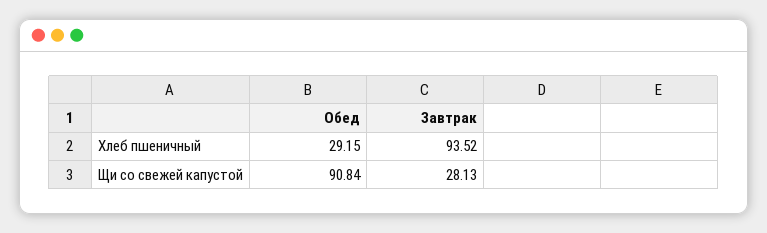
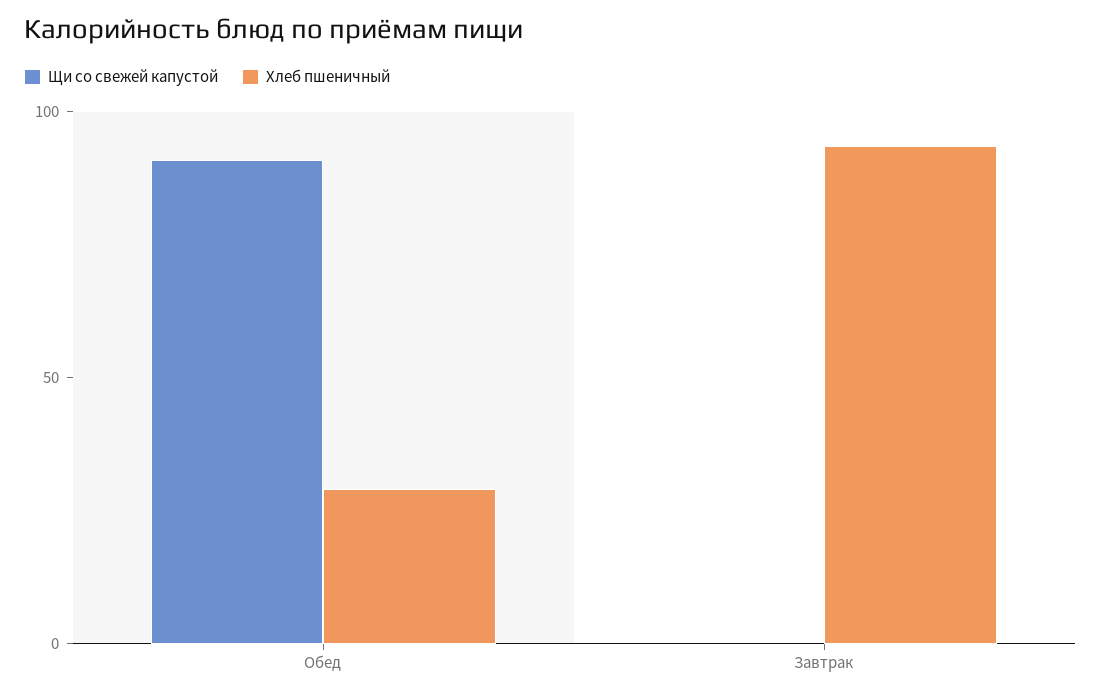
Щи со свежей капустой, Завтрак: 28.13 -> 0

